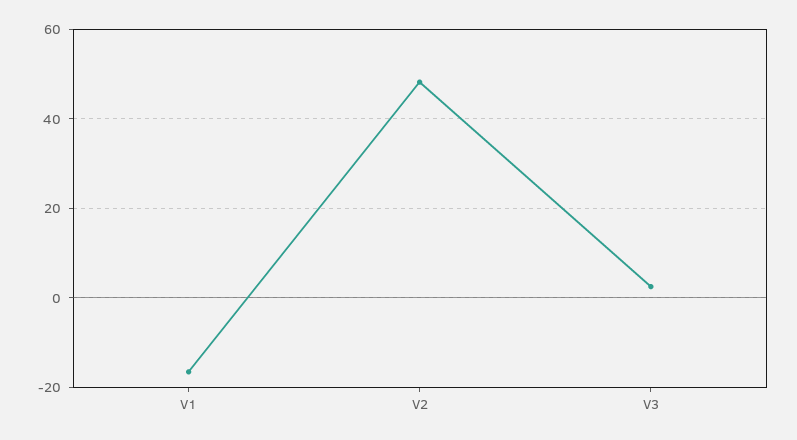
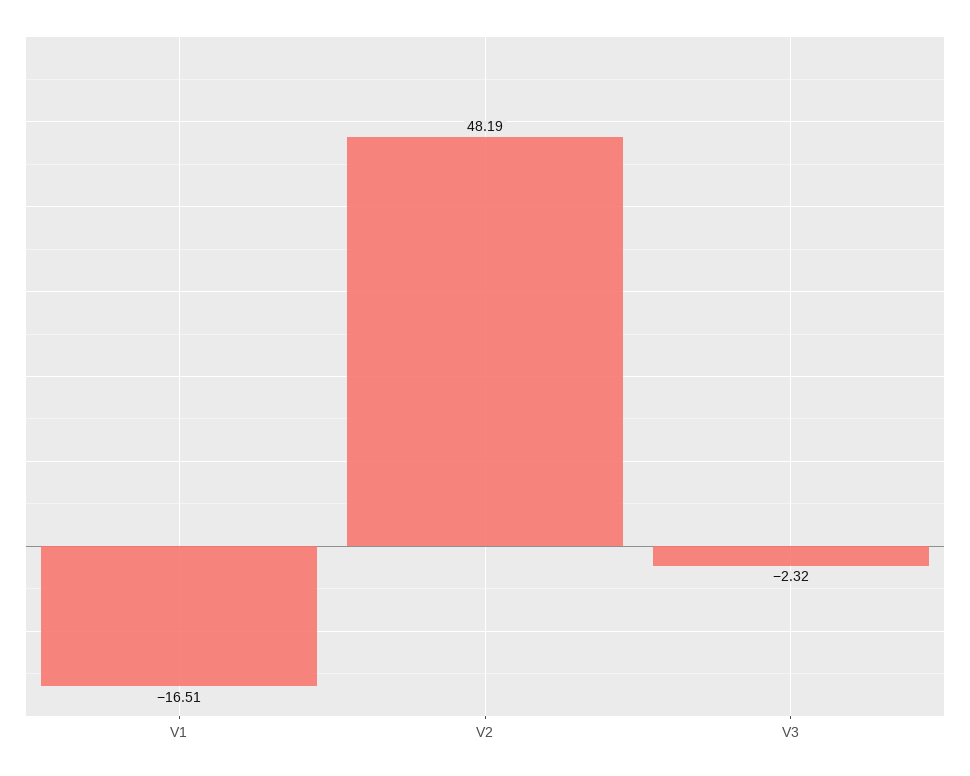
V3: 2 -> -2.32

